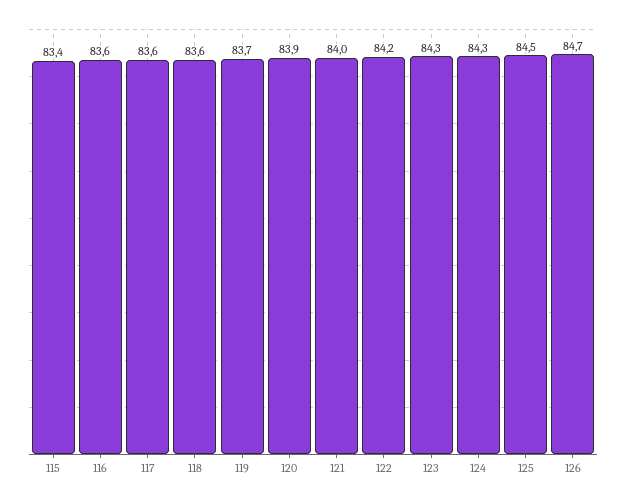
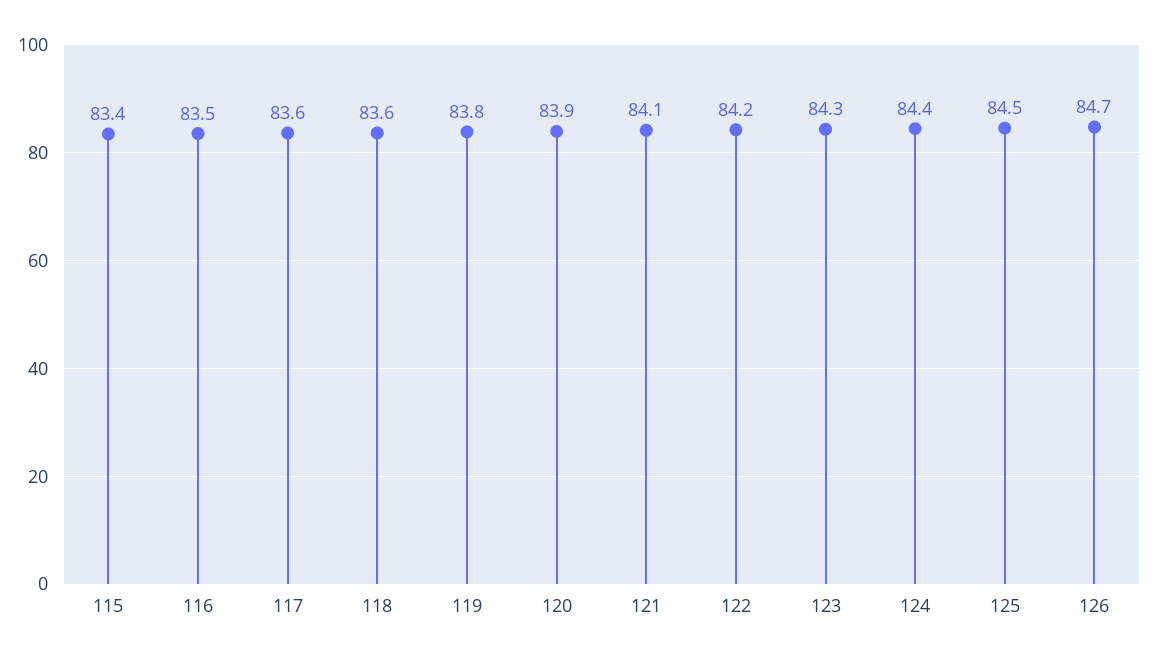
116: 83.6 -> 83.5
119: 83.7 -> 83.8
121: 84 -> 84.1
124: 84.3 -> 84.4

